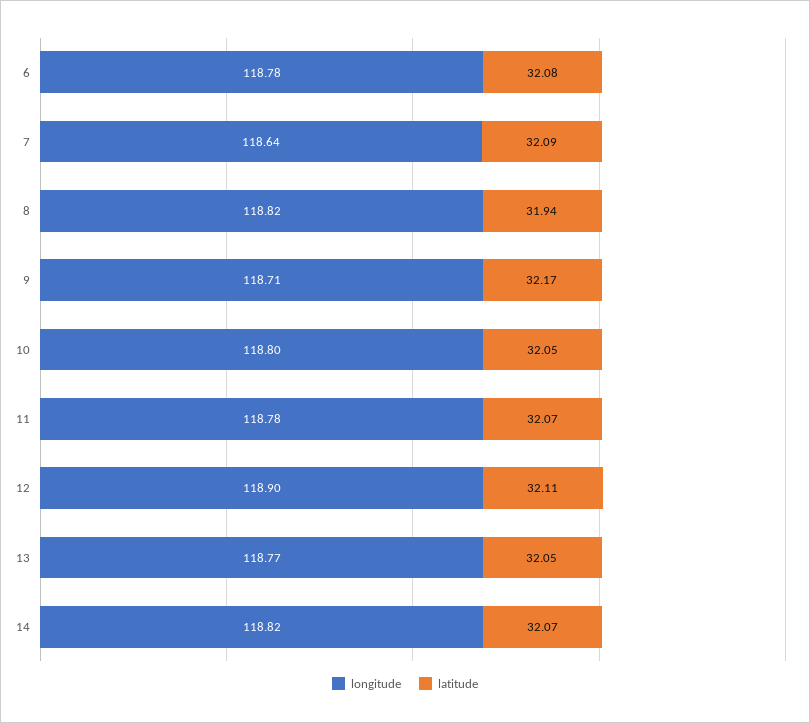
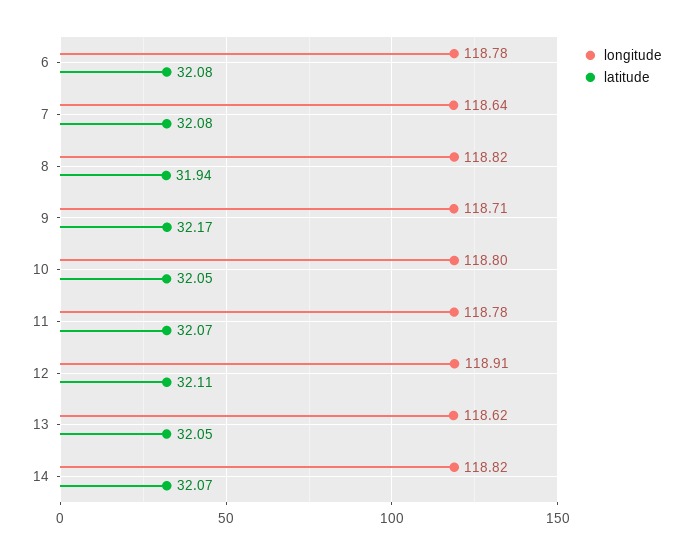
latitude, 7: 32.09 -> 32.08
longitude, 12: 118.9 -> 118.91
longitude, 13: 118.77 -> 118.62

